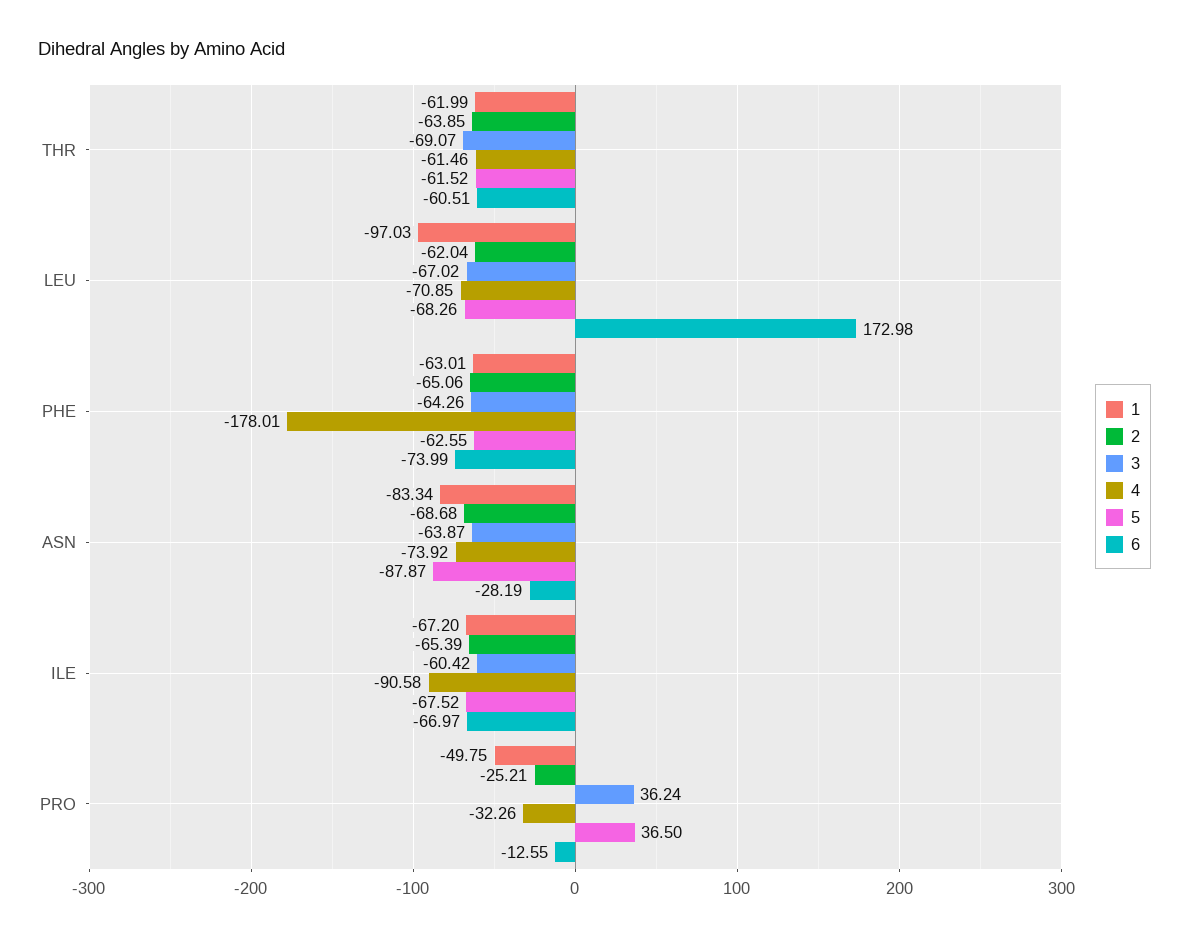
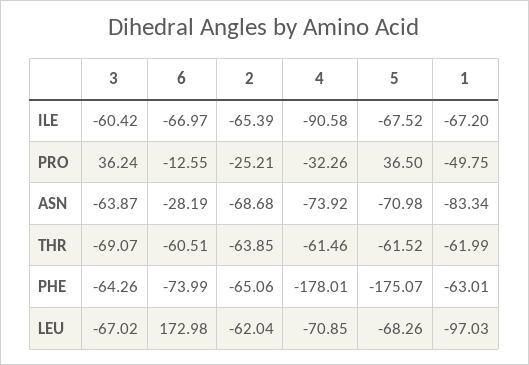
5, PHE: -62.55 -> -175.07
5, ASN: -87.87 -> -70.98

